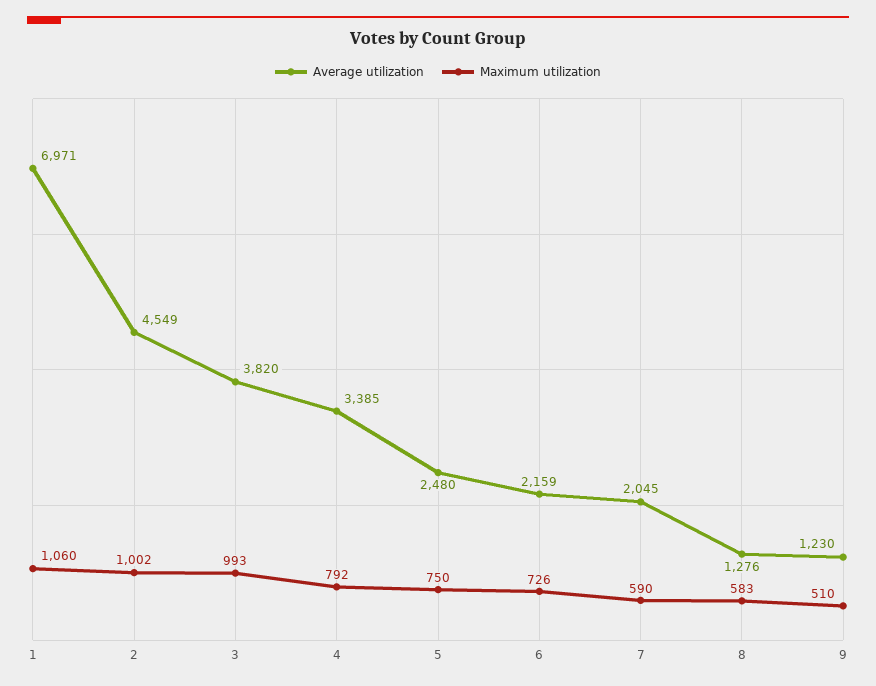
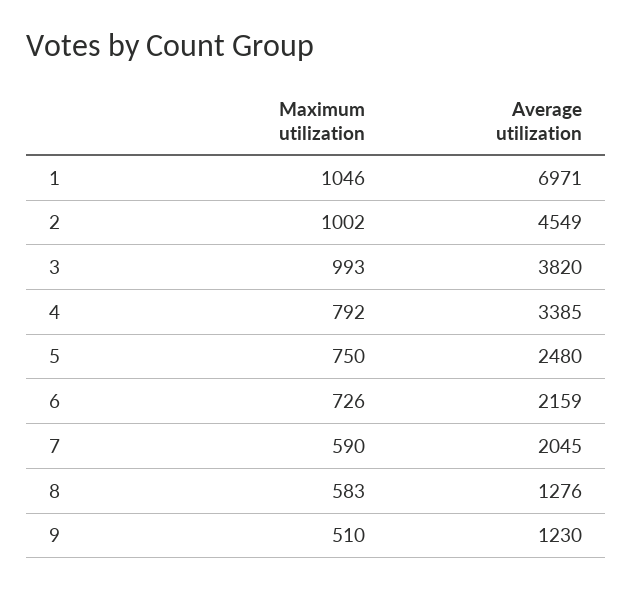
Maximum utilization, 1: 1060 -> 1046

